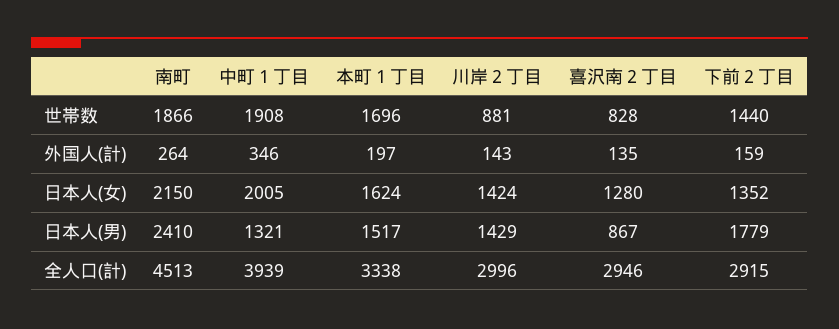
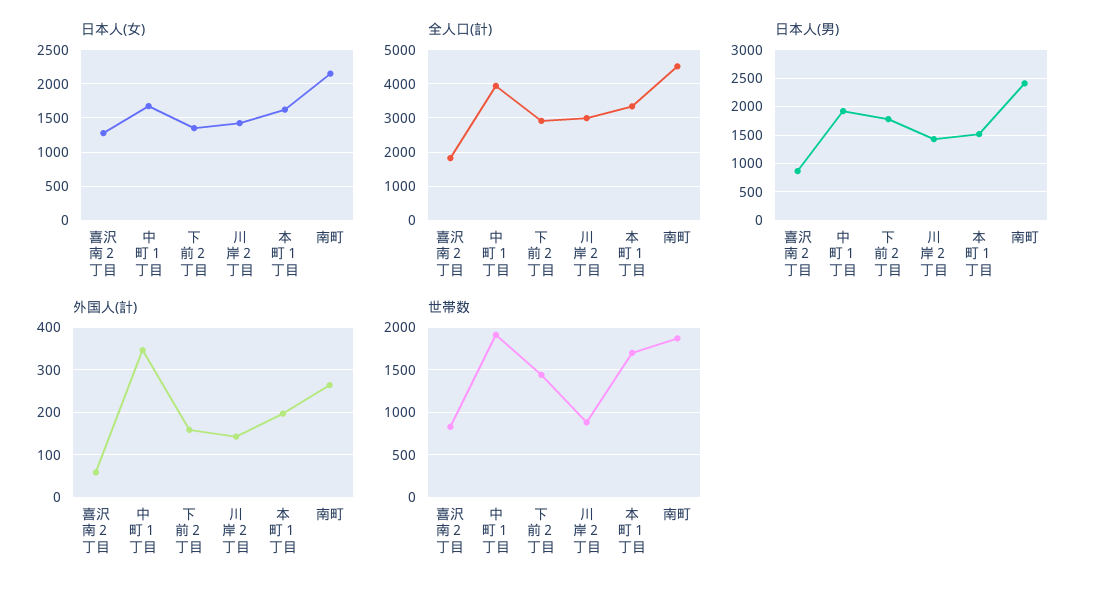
外国人(計), 喜沢南２丁目: 135 -> 60
日本人(女), 中町１丁目: 2005 -> 1700
日本人(男), 中町１丁目: 1321 -> 2000
全人口(計), 喜沢南２丁目: 2946 -> 1800

